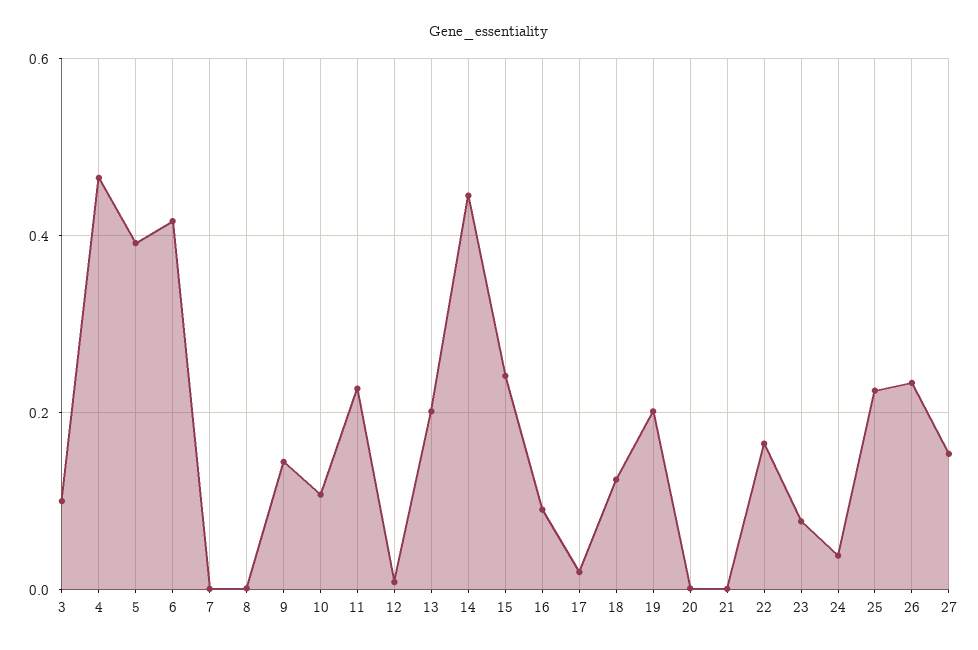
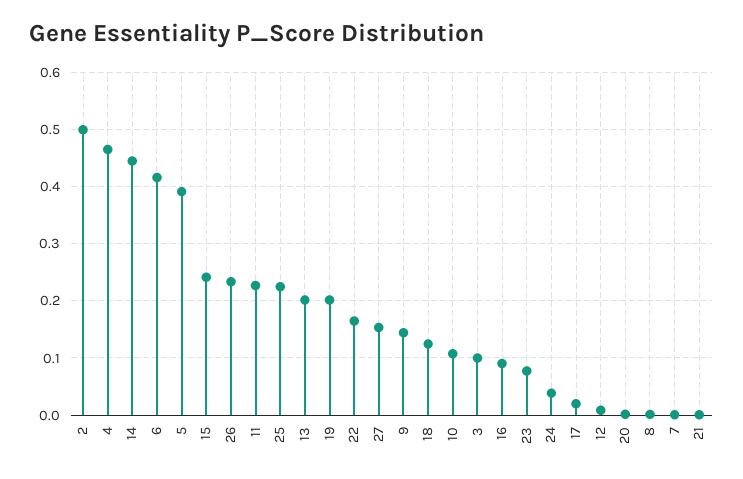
2: none -> 0.5

